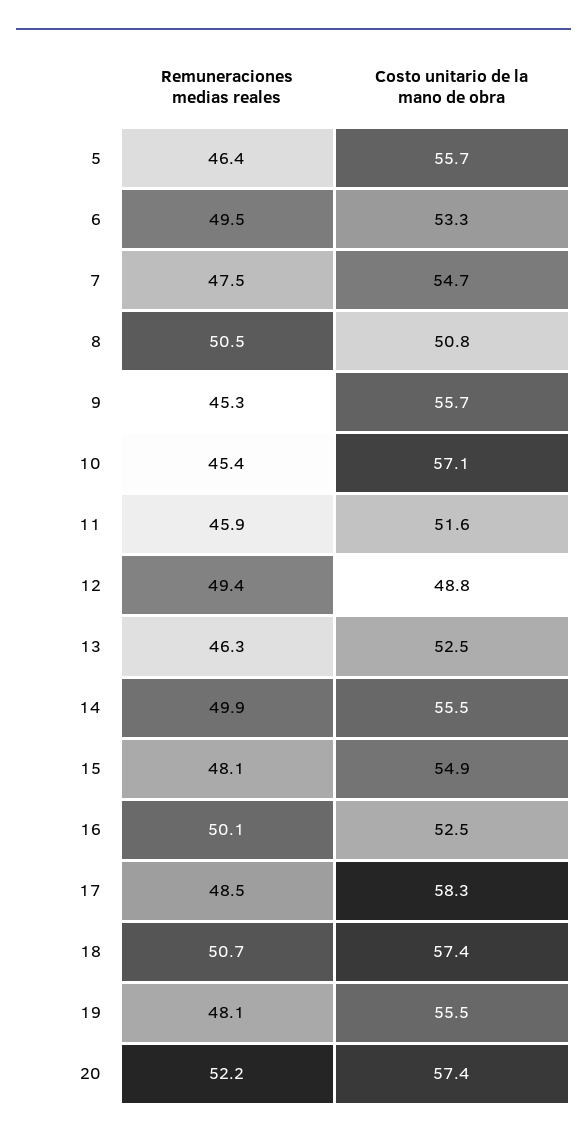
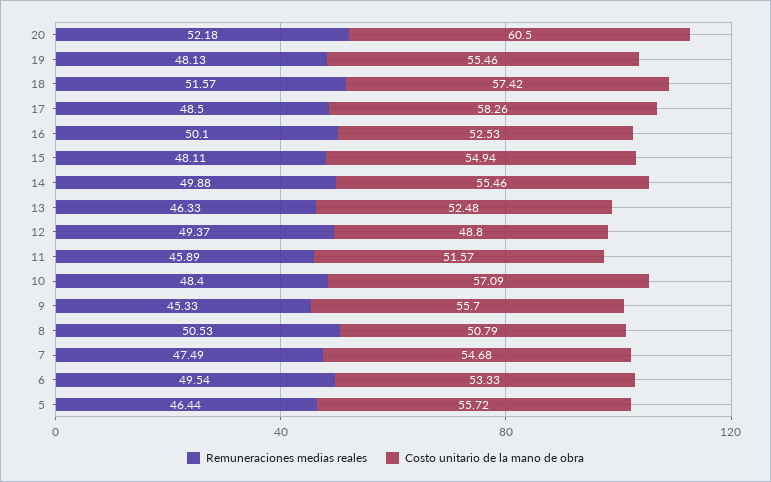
Remuneraciones medias reales, 10: 45.4 -> 48.4
Remuneraciones medias reales, 18: 50.7 -> 51.57
Costo unitario de la mano de obra, 20: 57.4 -> 60.5

